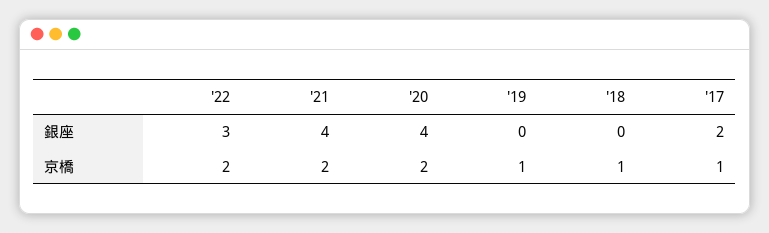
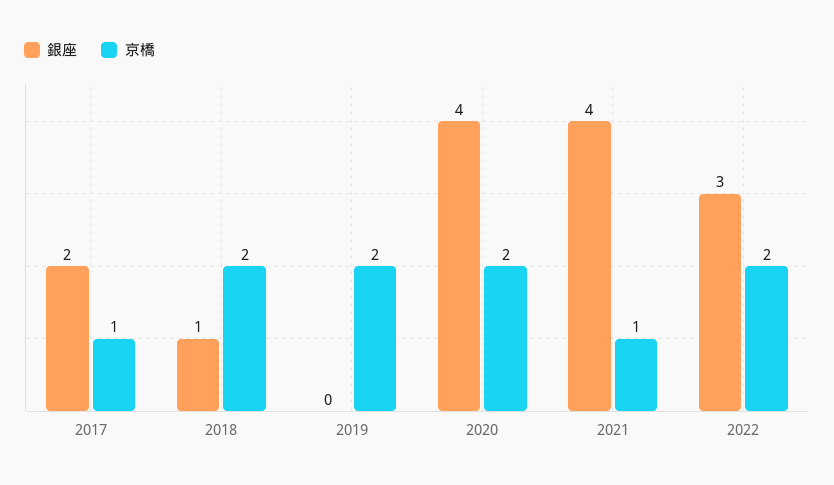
銀座, '18: 0 -> 1
京橋, '21: 2 -> 1
京橋, '19: 1 -> 2
京橋, '18: 1 -> 2

